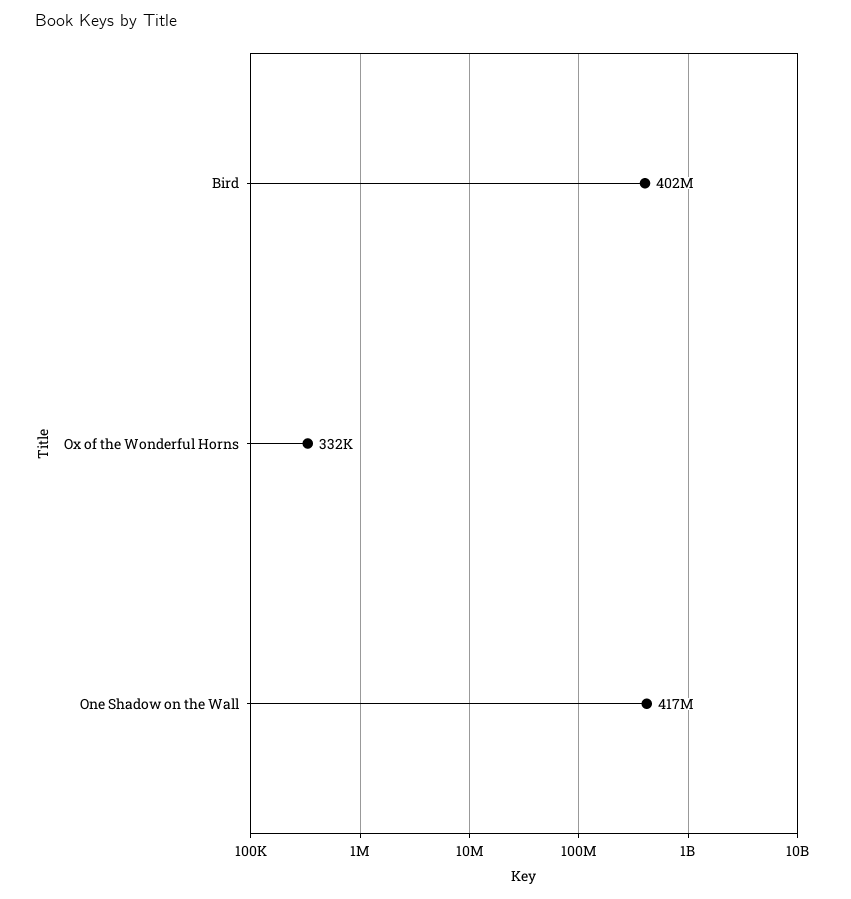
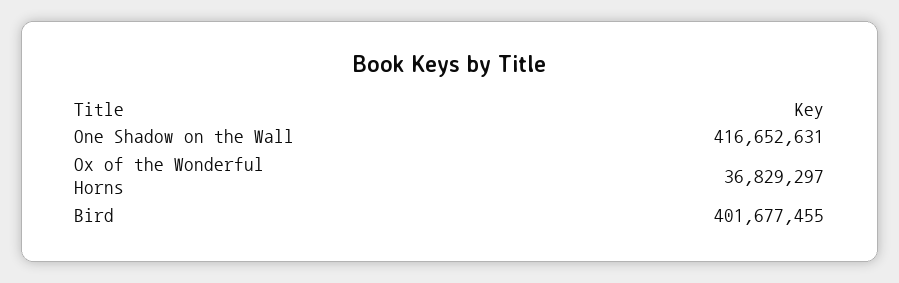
Ox of the Wonderful Horns: 332000 -> 36829297

